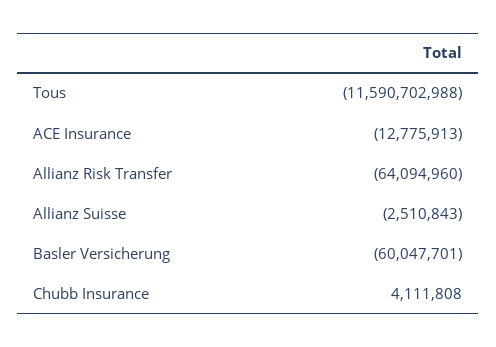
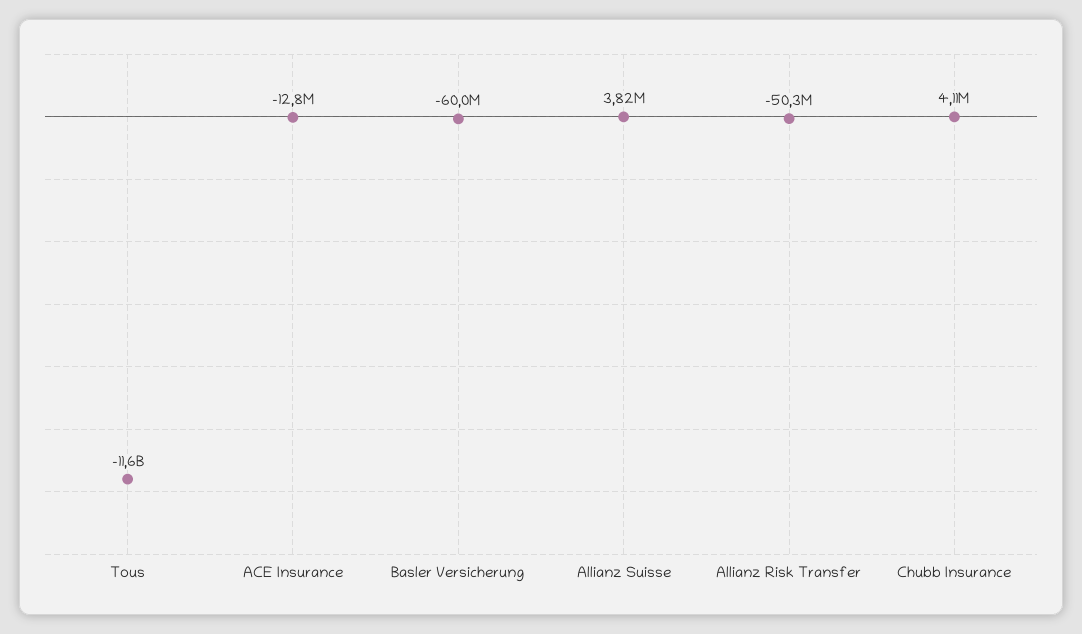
Allianz Risk Transfer: -64094960 -> -50300000
Allianz Suisse: -2510843 -> 3820000

